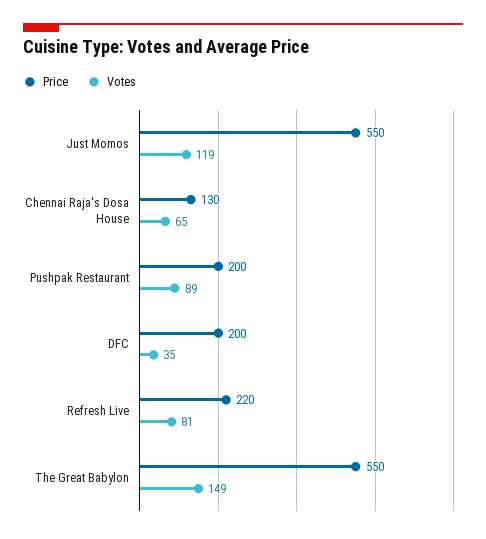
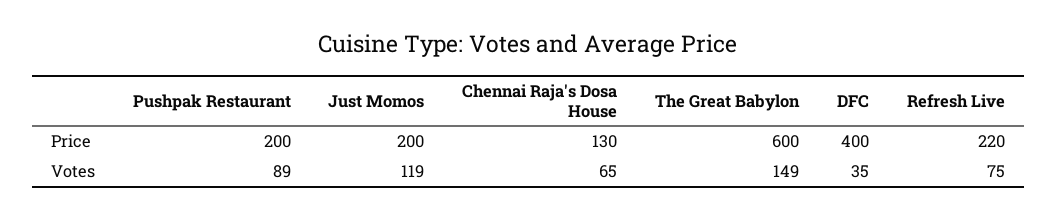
Price, Just Momos: 550 -> 200
Price, DFC: 200 -> 400
Votes, Refresh Live: 81 -> 75
Price, The Great Babylon: 550 -> 600

